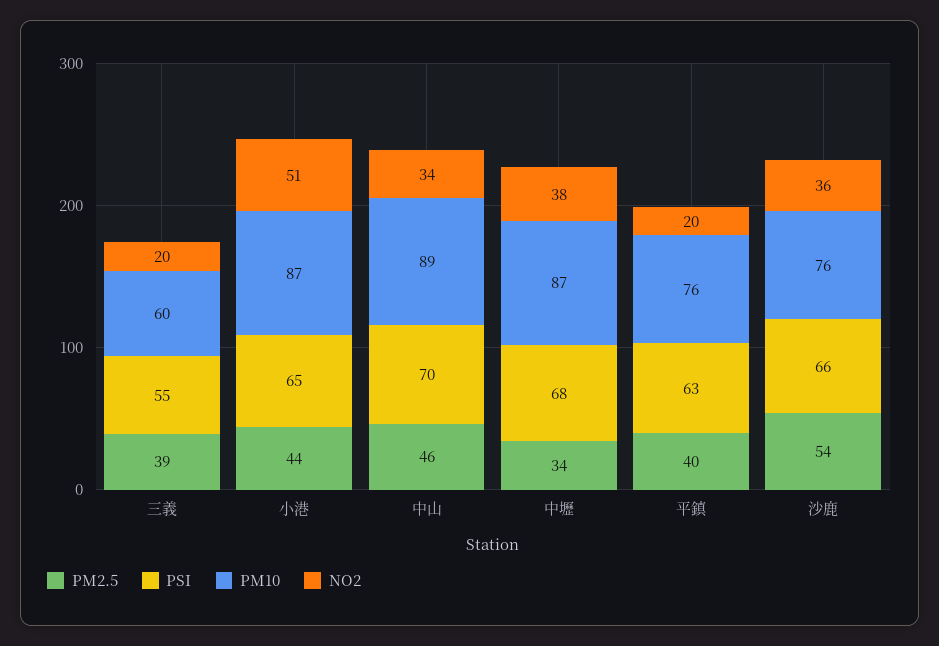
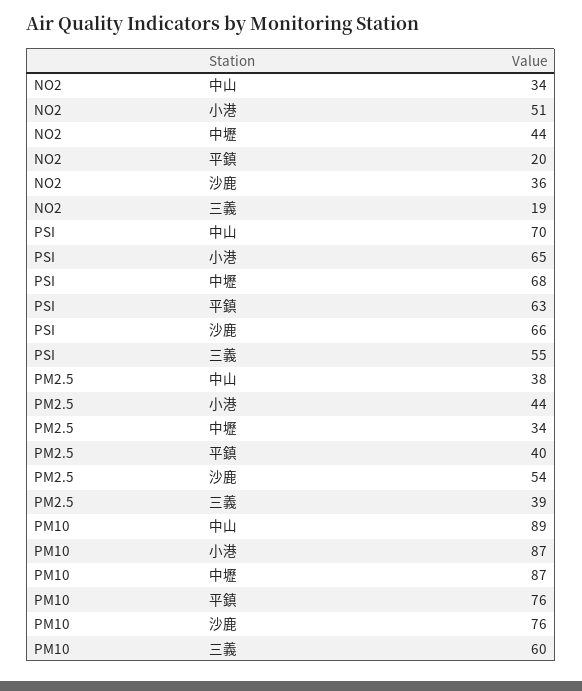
NO2, 三義: 20 -> 19
PM2.5, 中山: 46 -> 38
NO2, 中壢: 38 -> 44

